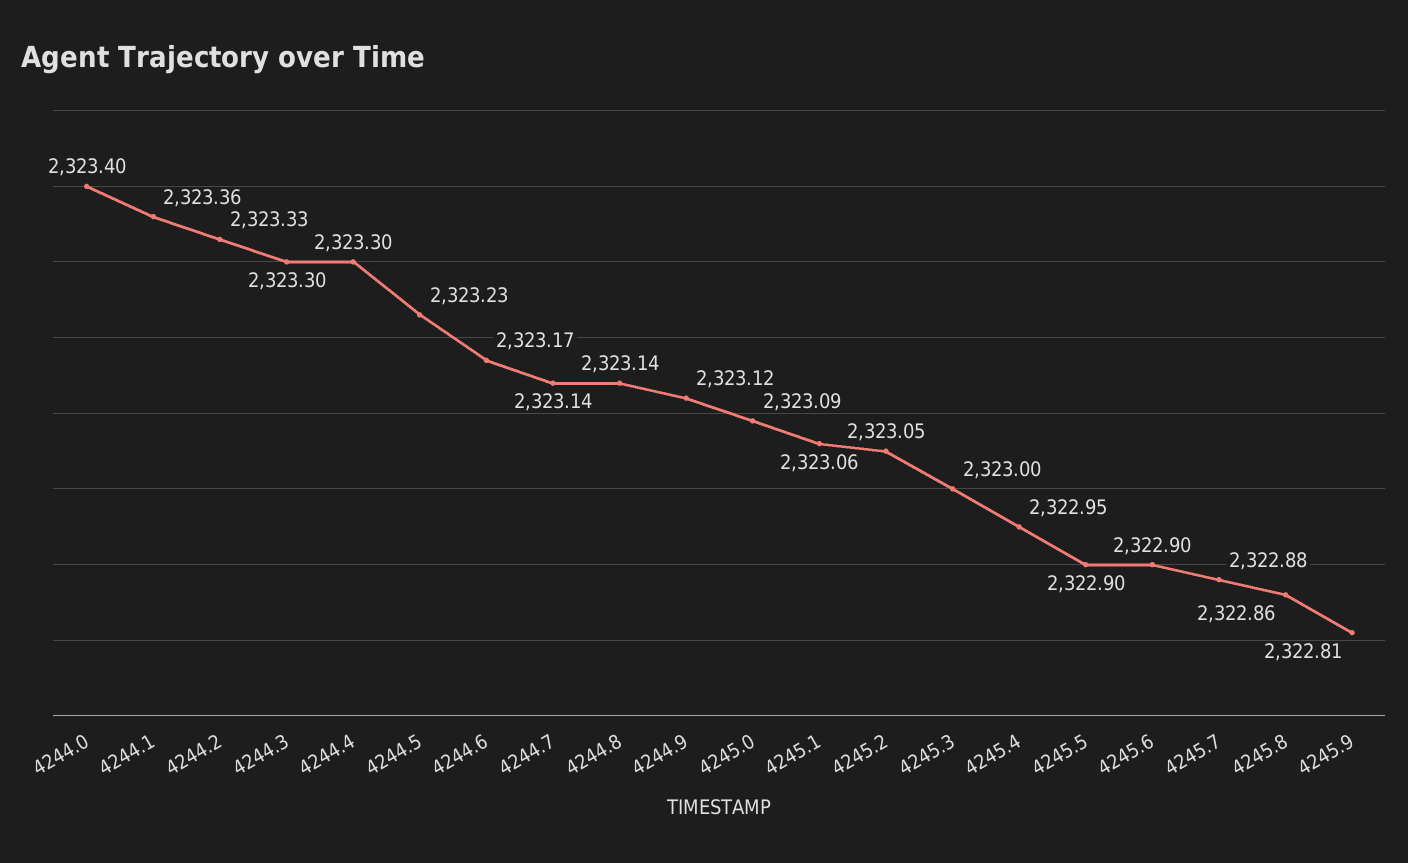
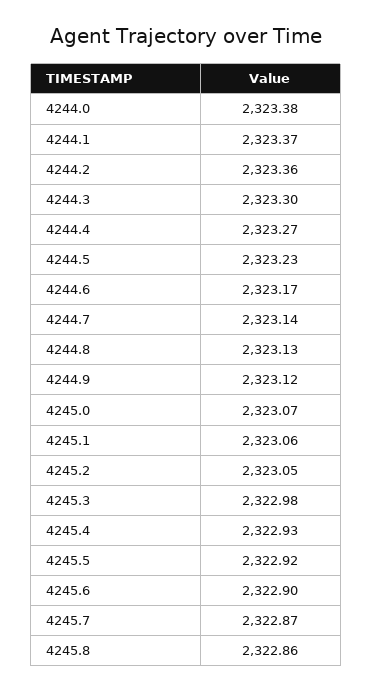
4244.0: 2323.4 -> 2323.38
4244.1: 2323.36 -> 2323.37
4244.2: 2323.33 -> 2323.36
4244.4: 2323.3 -> 2323.27
4244.8: 2323.14 -> 2323.13
4245.0: 2323.09 -> 2323.07
4245.3: 2323 -> 2322.98
4245.4: 2322.95 -> 2322.93
4245.5: 2322.9 -> 2322.92
4245.7: 2322.88 -> 2322.87
4245.9: 2322.81 -> none

